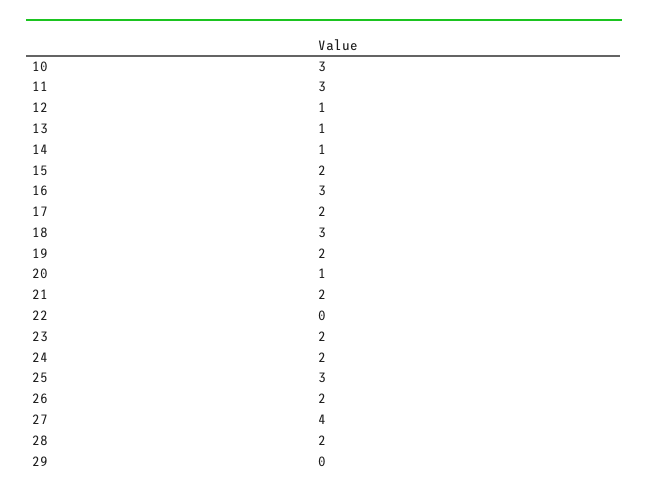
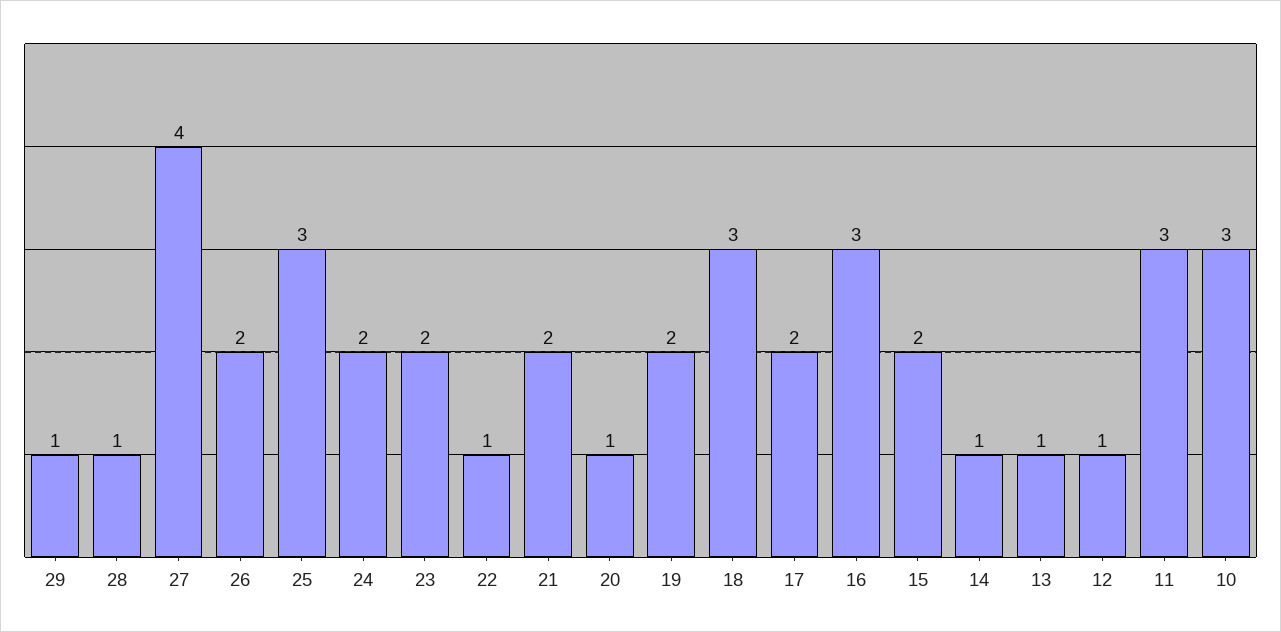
22: 0 -> 1
28: 2 -> 1
29: 0 -> 1

